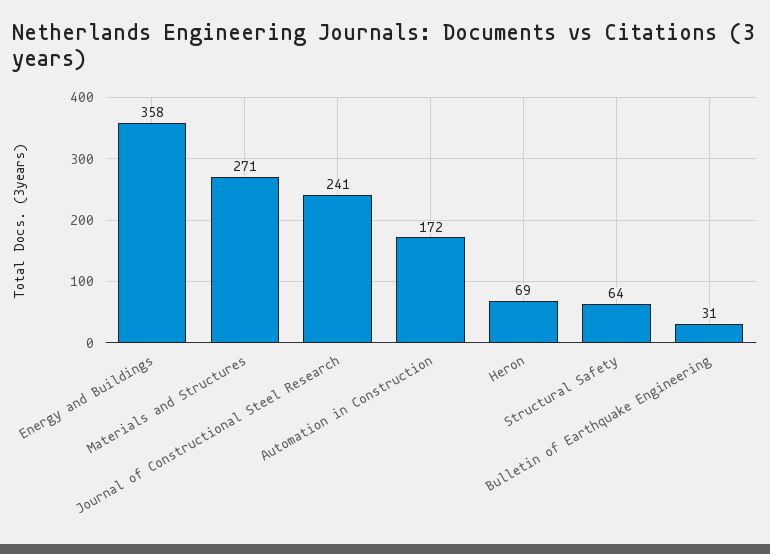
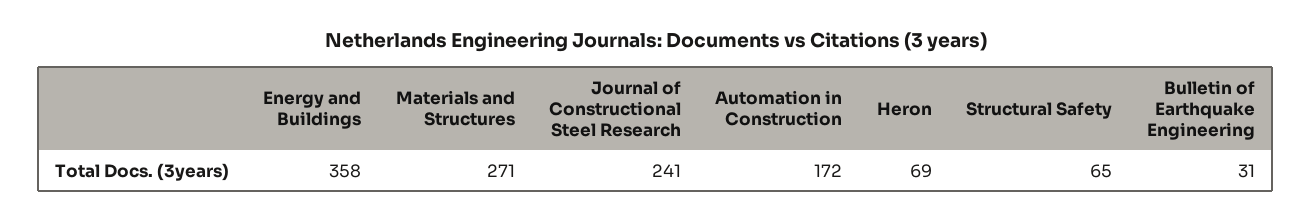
Structural Safety: 64 -> 65

